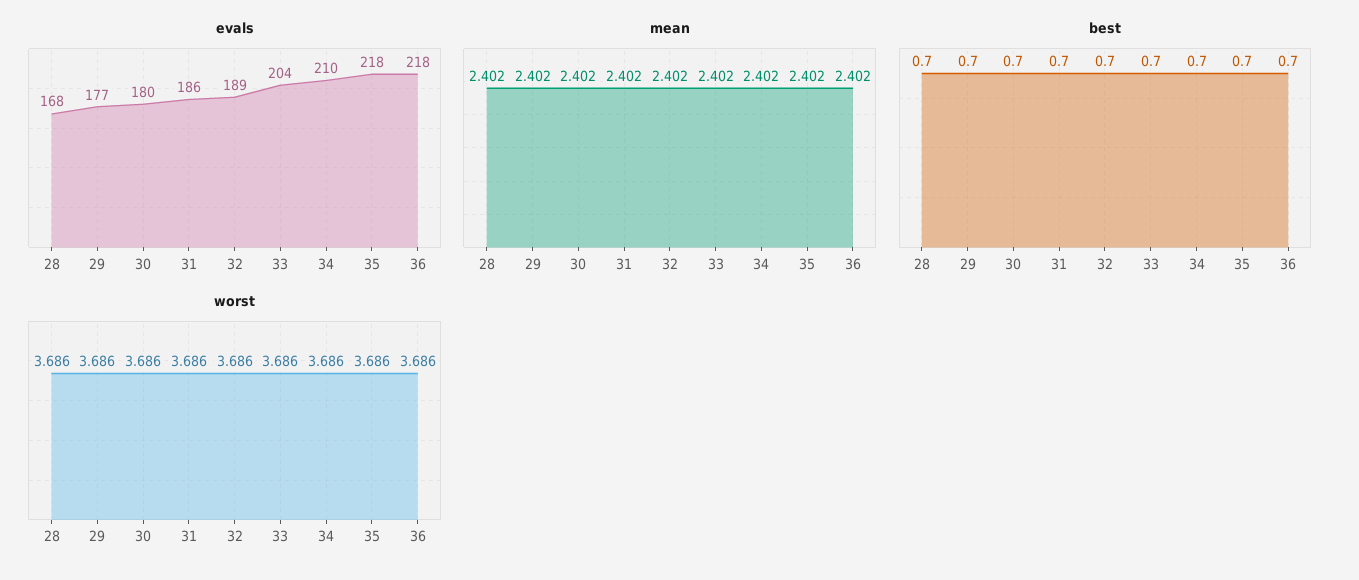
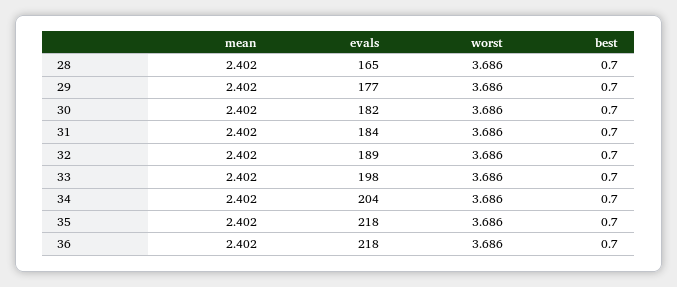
evals, 28: 168 -> 165
evals, 30: 180 -> 182
evals, 31: 186 -> 184
evals, 33: 204 -> 198
evals, 34: 210 -> 204

